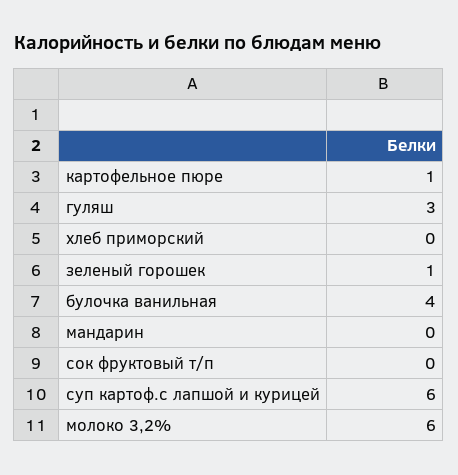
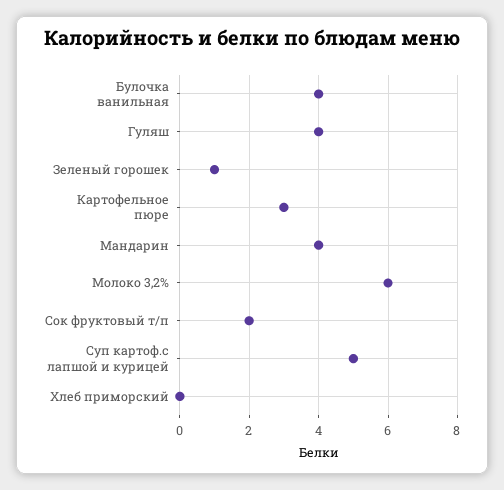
картофельное пюре: 1 -> 3
гуляш: 3 -> 4
мандарин: 0 -> 4
сок фруктовый т/п: 0 -> 2
суп картоф.с лапшой и курицей: 6 -> 5

